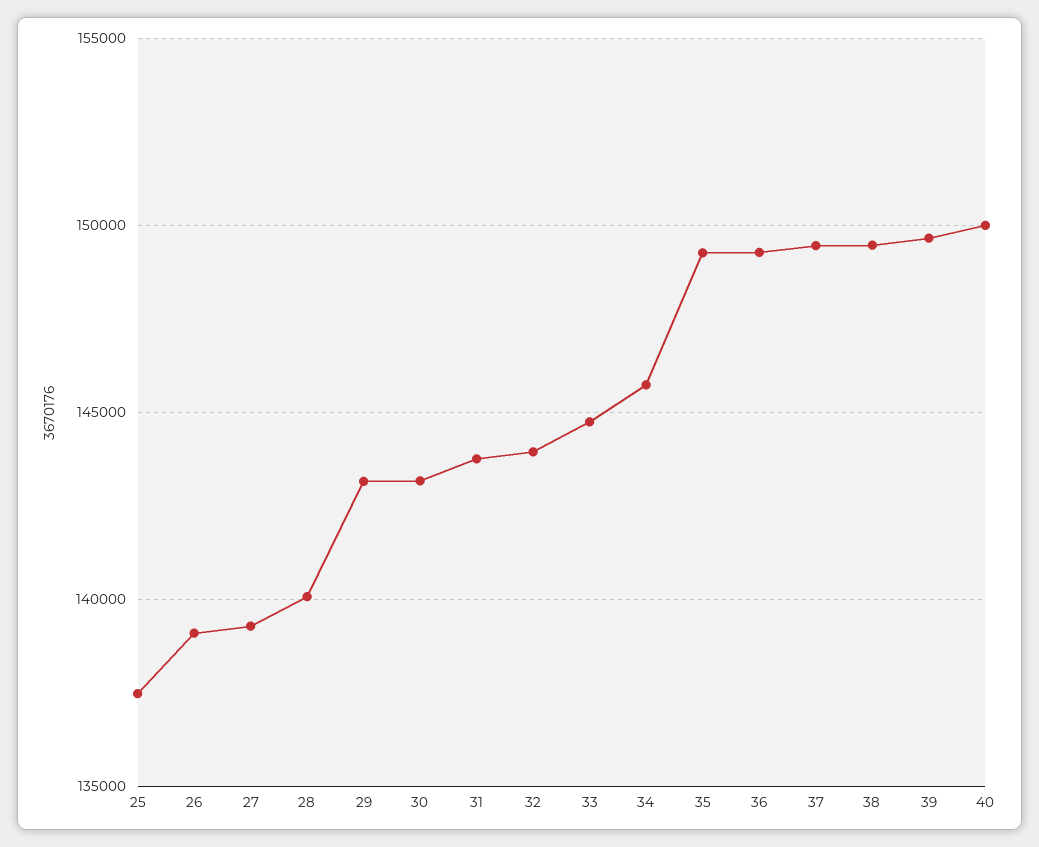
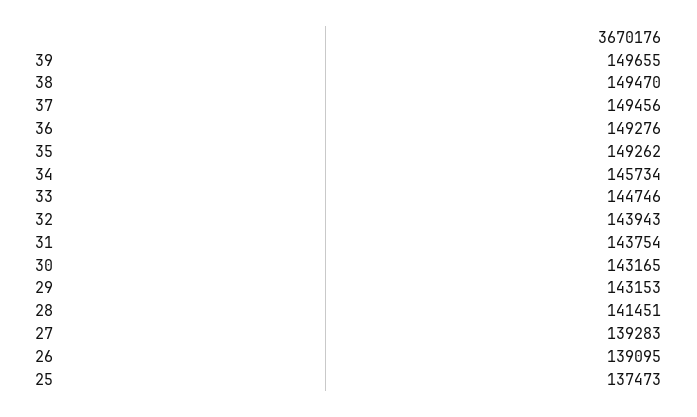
28: 140000 -> 141451
40: 150000 -> none

